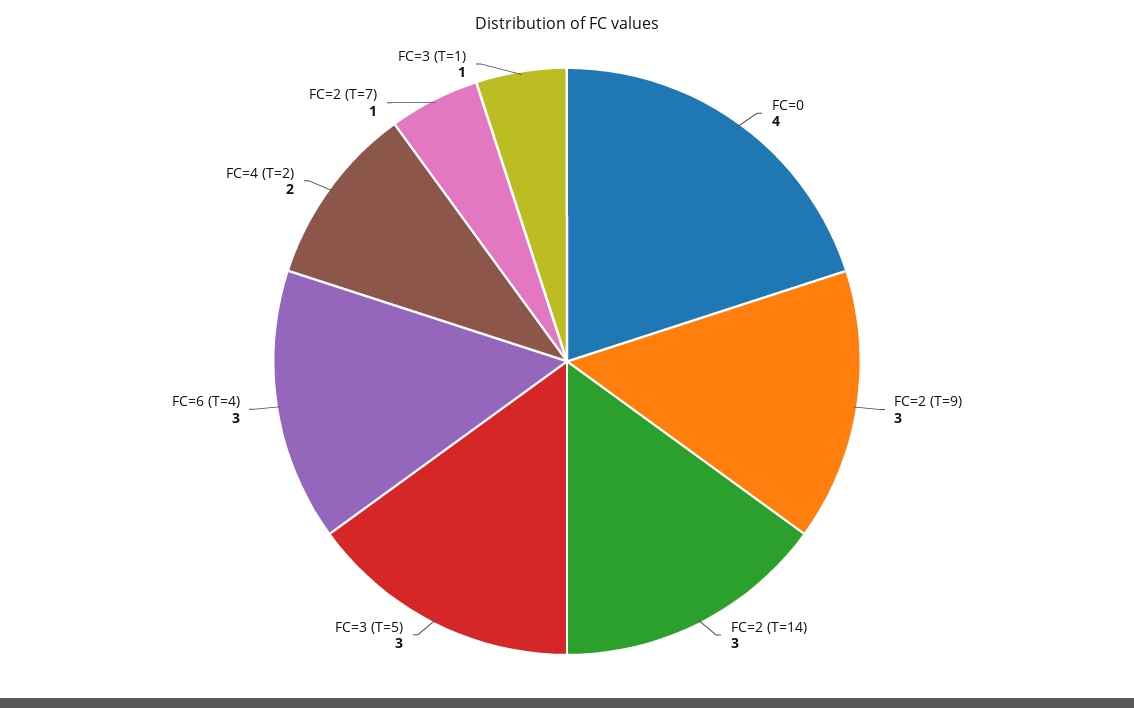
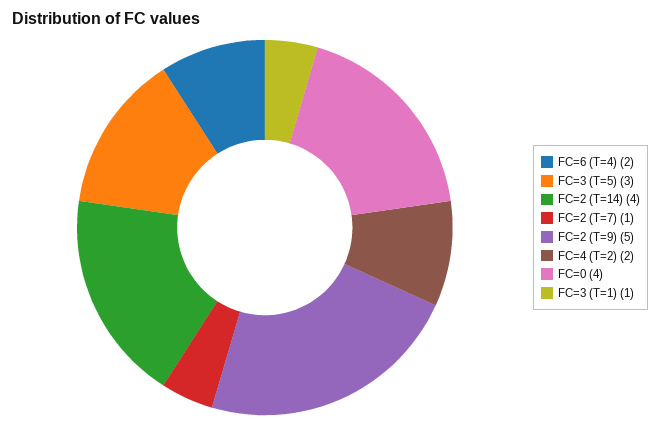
FC=2 (T=9): 3 -> 5
FC=2 (T=14): 3 -> 4
FC=6 (T=4): 3 -> 2

